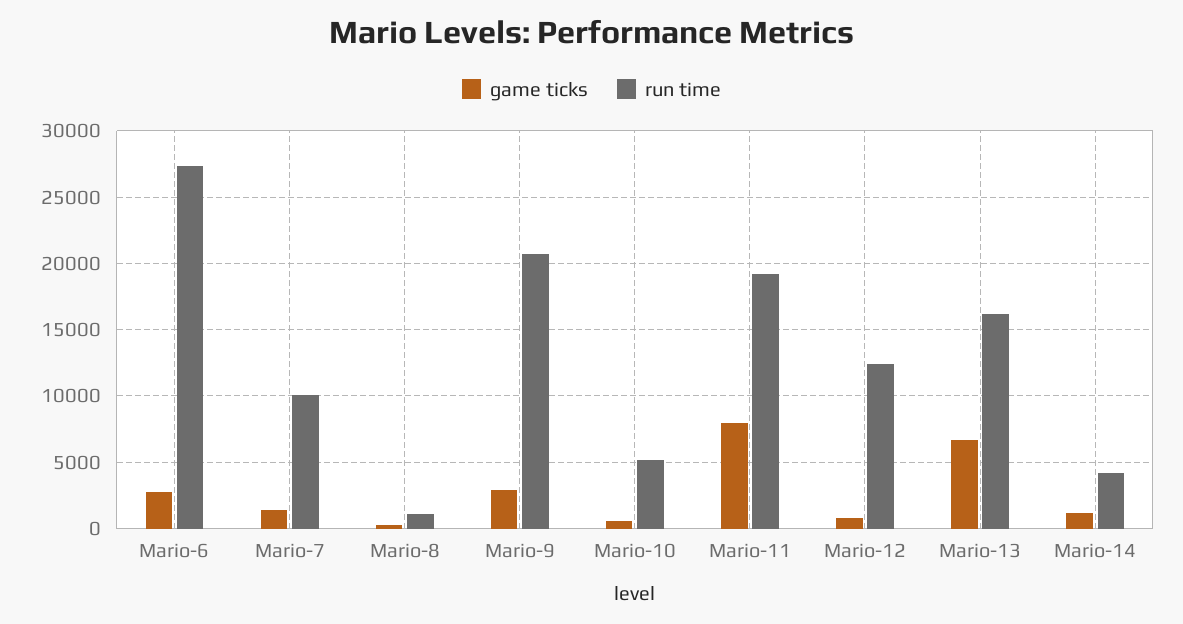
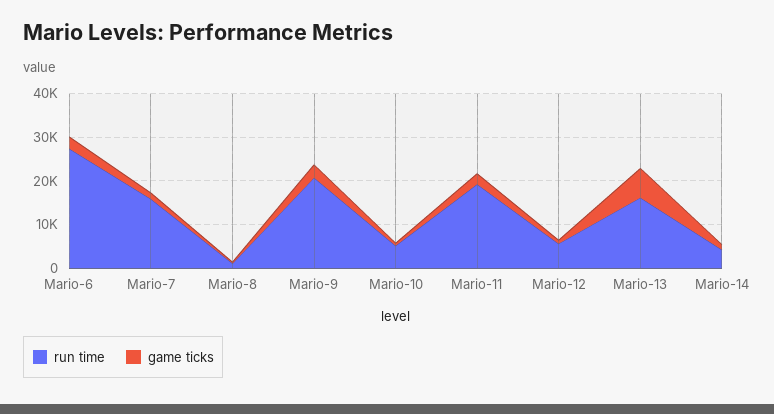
run time, Mario-7: 10000 -> 16000
game ticks, Mario-11: 8000 -> 2000
run time, Mario-12: 12500 -> 6000

